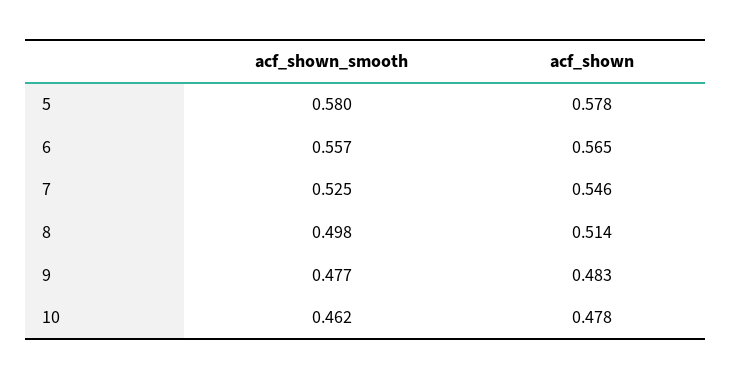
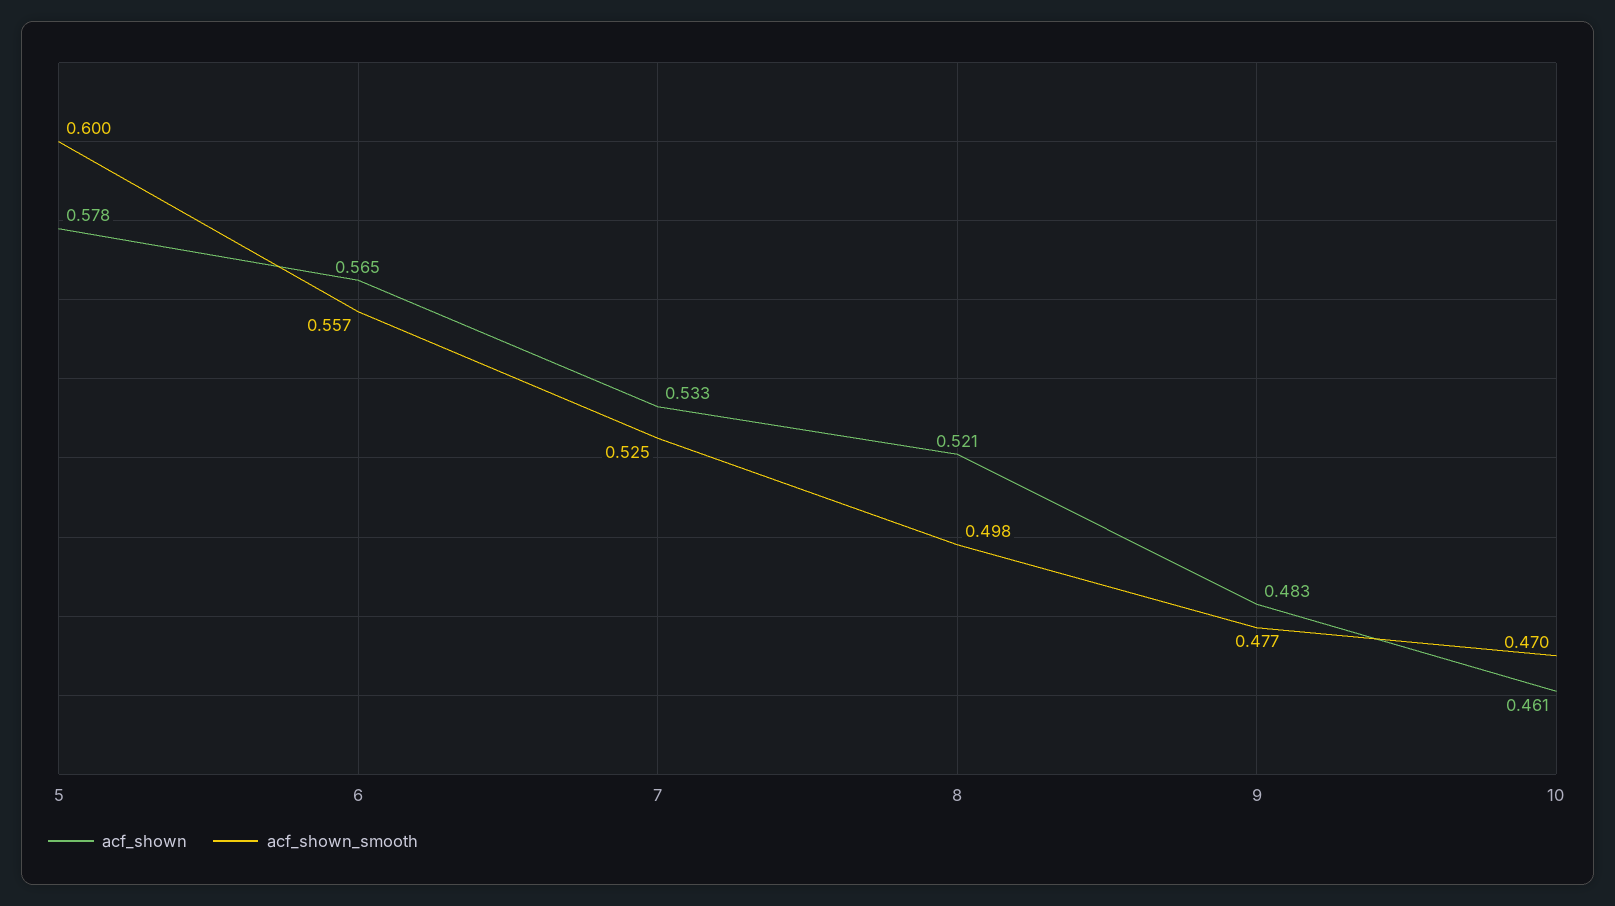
acf_shown_smooth, 5: 0.58 -> 0.6
acf_shown, 7: 0.546 -> 0.533
acf_shown, 8: 0.514 -> 0.521
acf_shown_smooth, 10: 0.462 -> 0.47
acf_shown, 10: 0.478 -> 0.461

